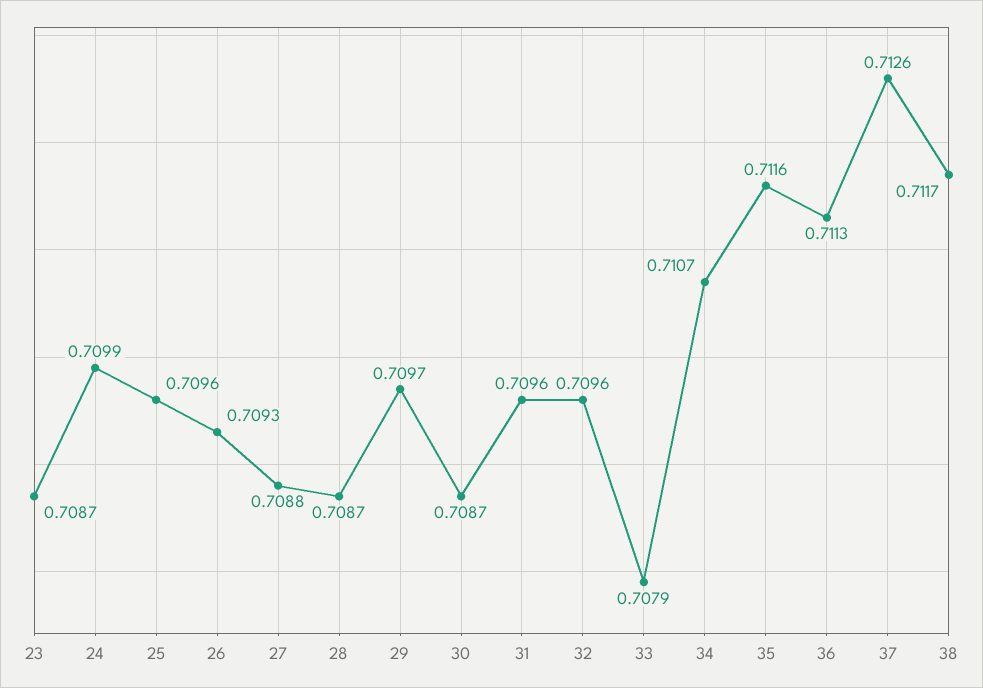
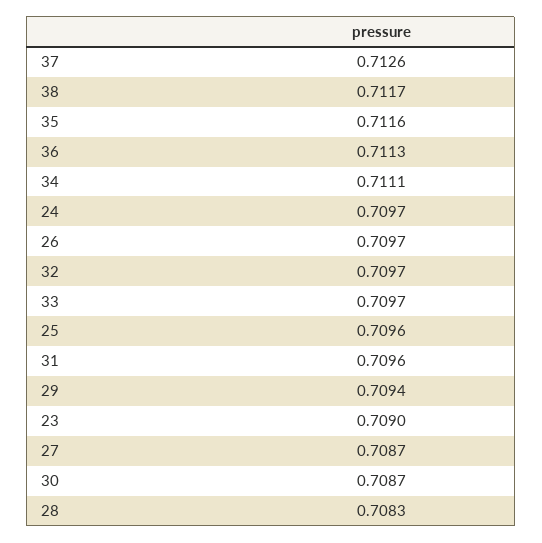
23: 0.7087 -> 0.709
24: 0.7099 -> 0.7097
26: 0.7093 -> 0.7097
27: 0.7088 -> 0.7087
28: 0.7087 -> 0.7083
29: 0.7097 -> 0.7094
32: 0.7096 -> 0.7097
33: 0.7079 -> 0.7097
34: 0.7107 -> 0.7111

